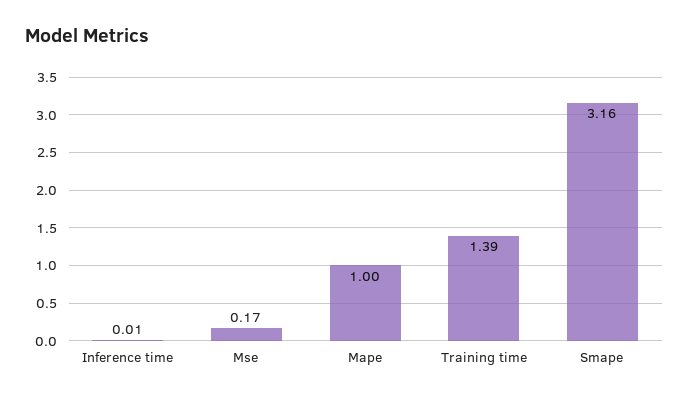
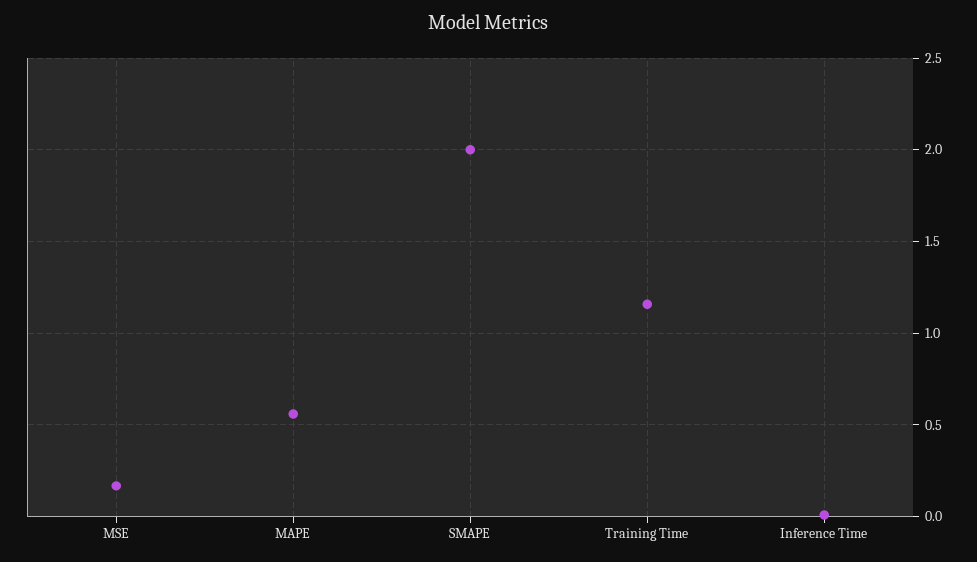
Mape: 1 -> 0.55
Training time: 1.39 -> 1.15
Smape: 3.16 -> 2

